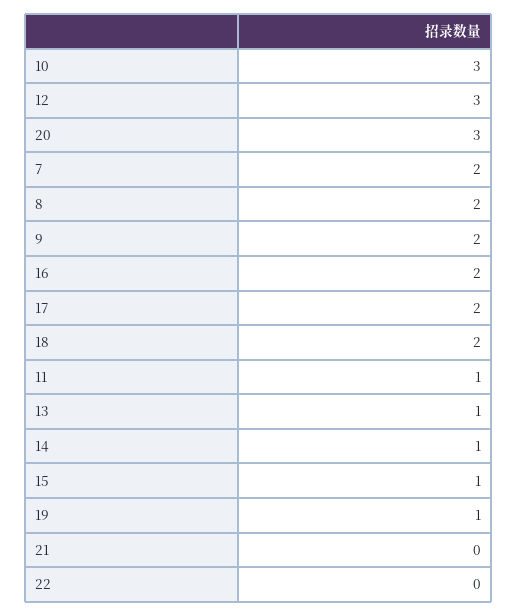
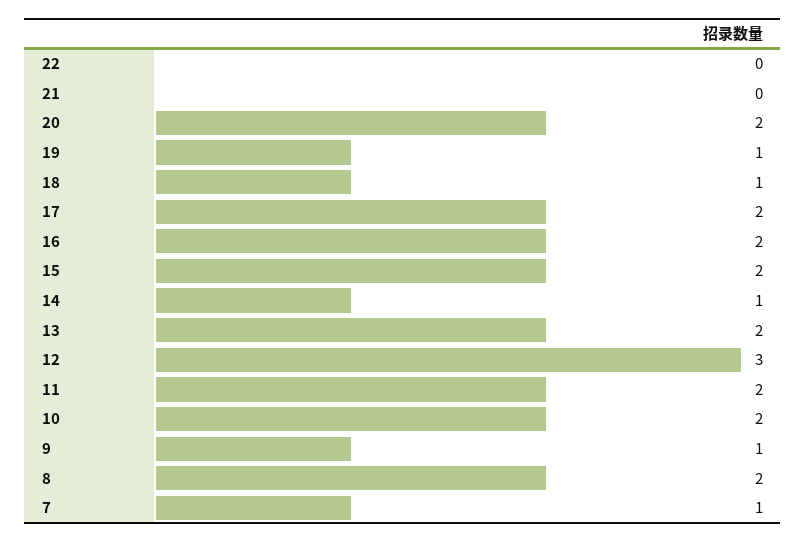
10: 3 -> 2
20: 3 -> 2
7: 2 -> 1
9: 2 -> 1
18: 2 -> 1
11: 1 -> 2
13: 1 -> 2
15: 1 -> 2

